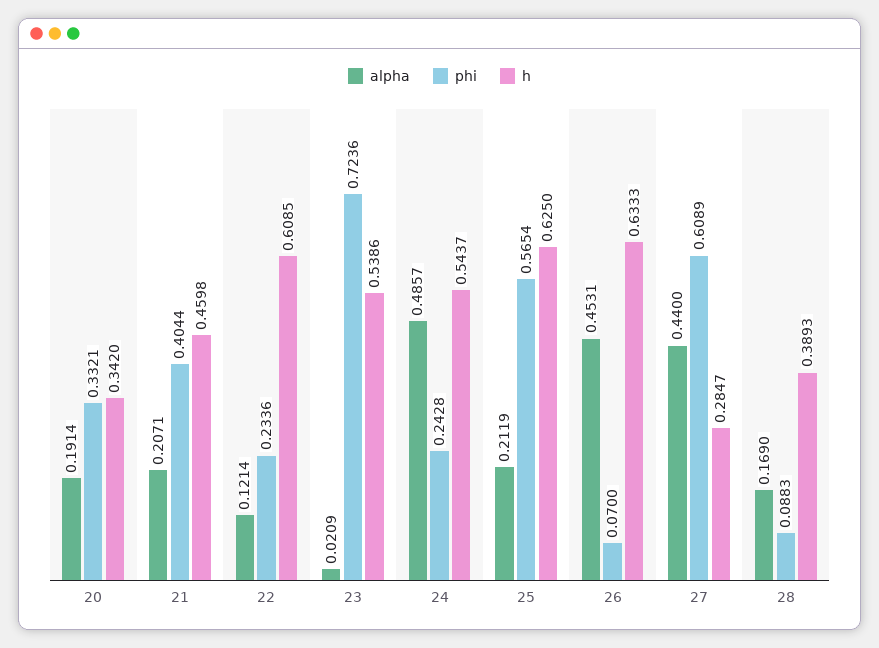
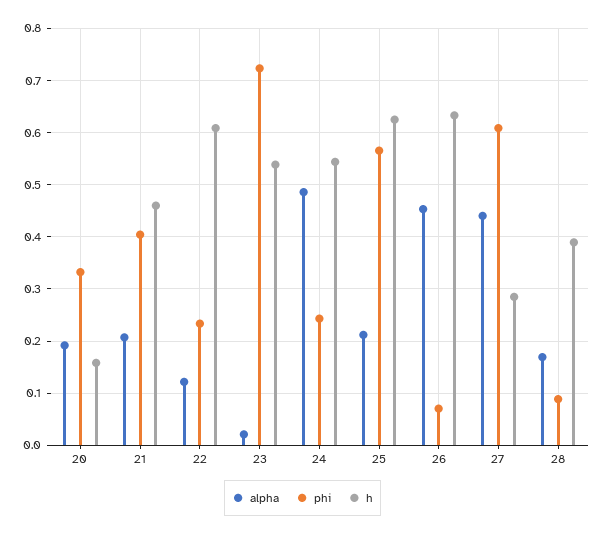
h, 20: 0.342 -> 0.16

